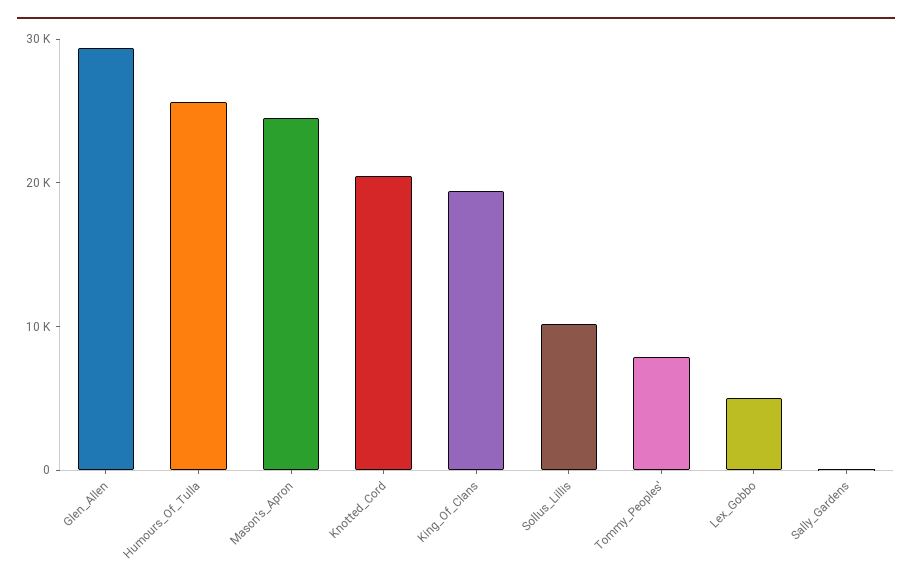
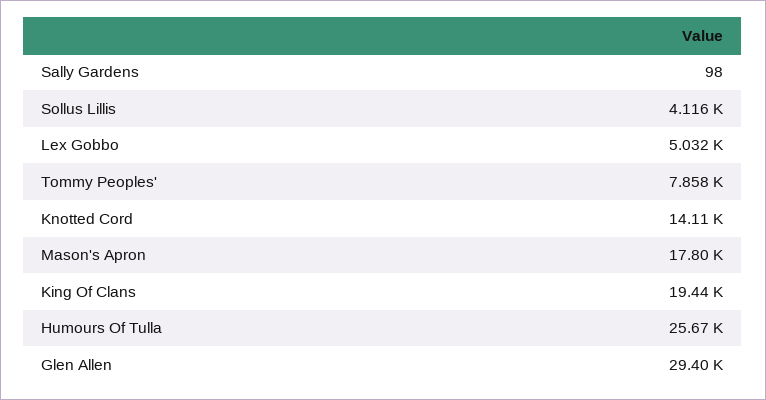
Mason's_Apron: 24000 -> 17800
Knotted_Cord: 20000 -> 14110
Sollus_Lillis: 10000 -> 4116

